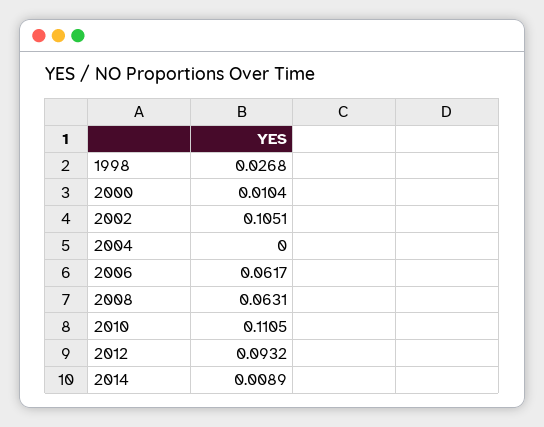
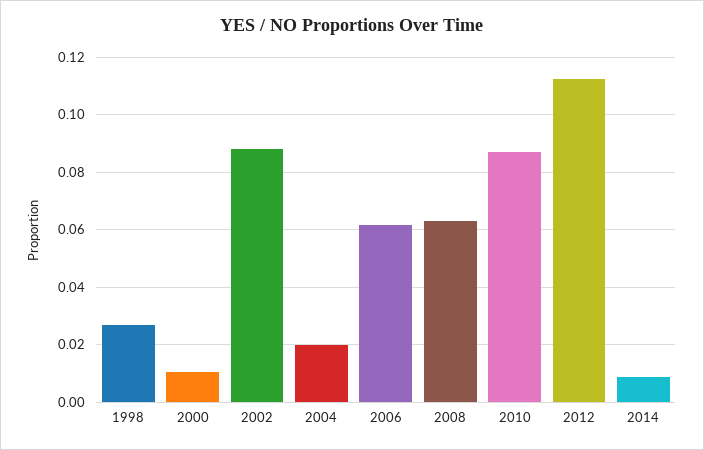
2002: 0.1051 -> 0.0875
2004: 0 -> 0.02
2010: 0.1105 -> 0.0875
2012: 0.0932 -> 0.1125

